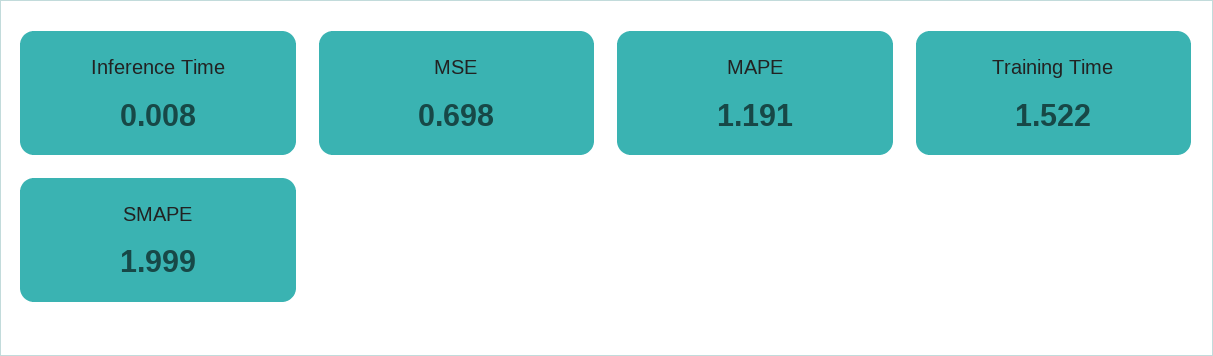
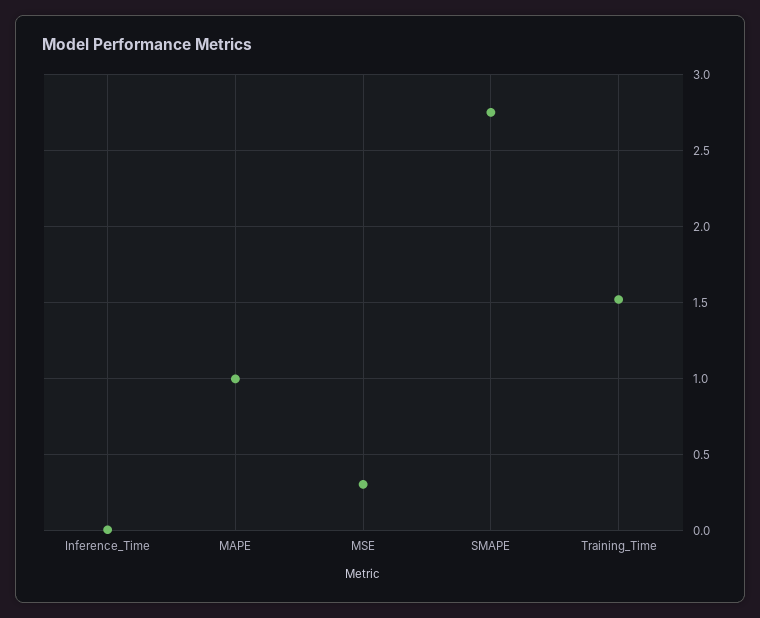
MSE: 0.698 -> 0.3
MAPE: 1.191 -> 1
SMAPE: 1.999 -> 2.75

